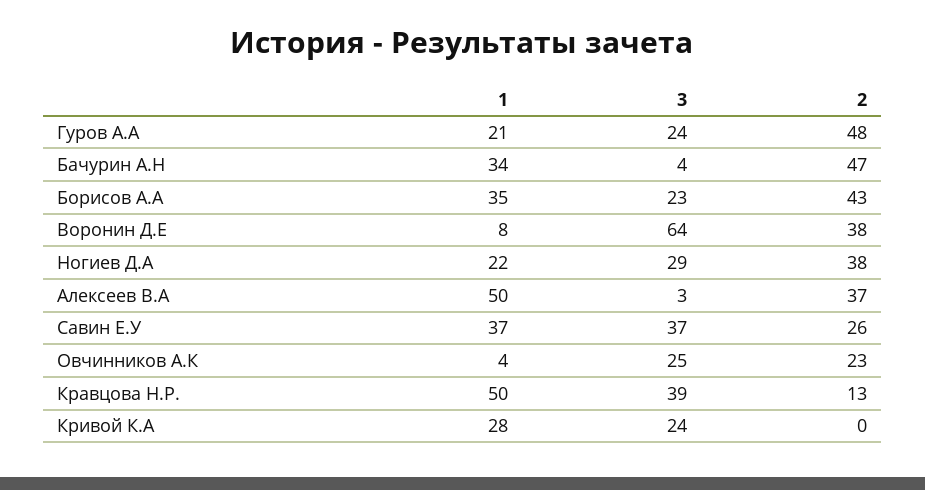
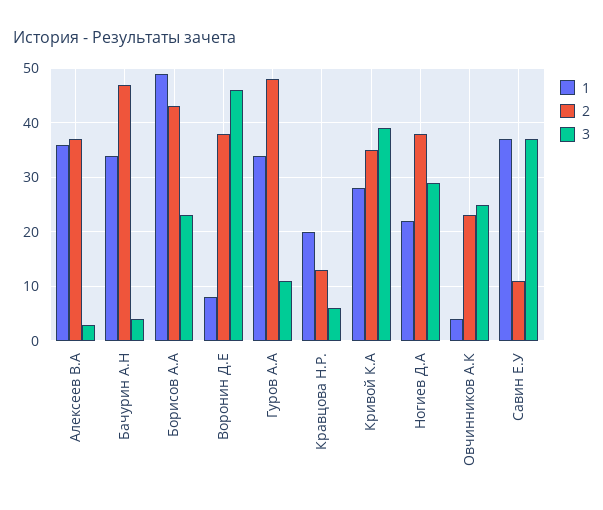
1, Гуров А.А: 21 -> 35
3, Гуров А.А: 24 -> 10
1, Борисов А.А: 35 -> 50
3, Воронин Д.Е: 64 -> 45
1, Алексеев В.А: 50 -> 35
2, Савин Е.У: 26 -> 10
1, Кравцова Н.Р.: 50 -> 20
3, Кравцова Н.Р.: 39 -> 5
3, Кривой К.А: 24 -> 40
2, Кривой К.А: 0 -> 35

